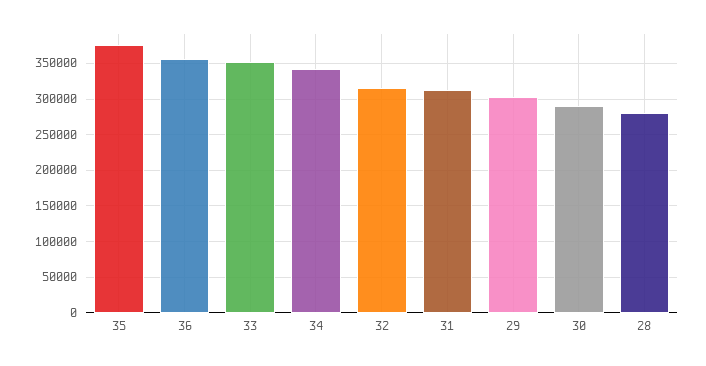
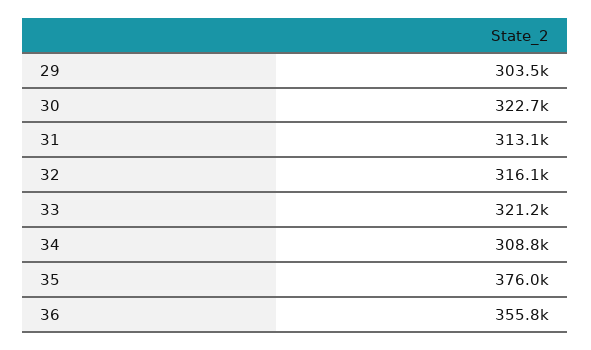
33: 350000 -> 321200
34: 340000 -> 308800
30: 290000 -> 322700
28: 280000 -> none

